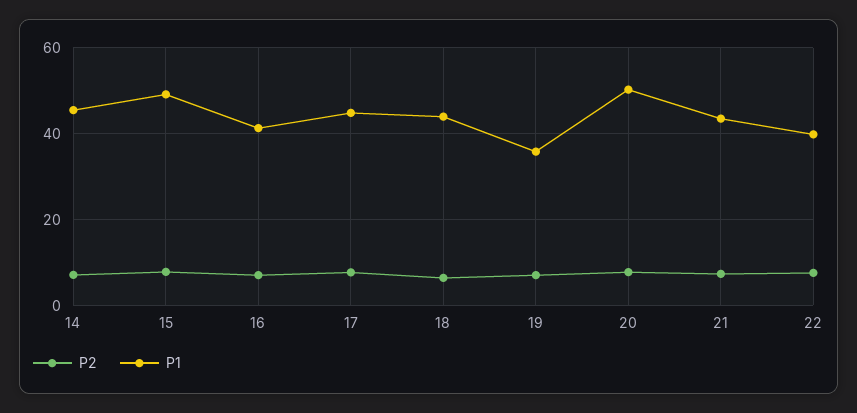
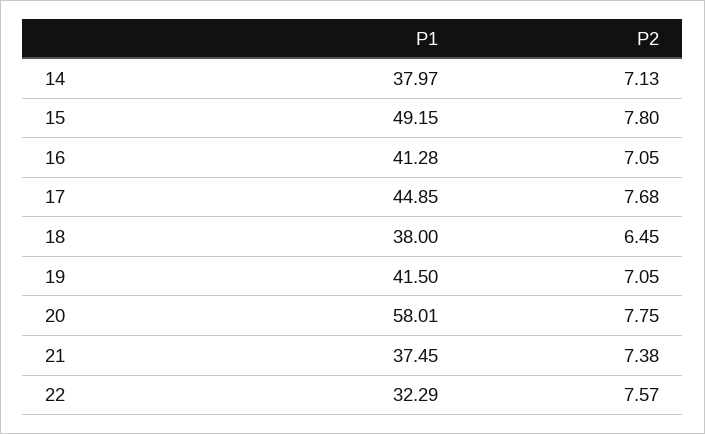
P1, 14: 46 -> 37.97
P1, 18: 44 -> 38
P1, 19: 36 -> 41.5
P1, 20: 50 -> 58.01
P1, 21: 44 -> 37.45
P1, 22: 40 -> 32.29

